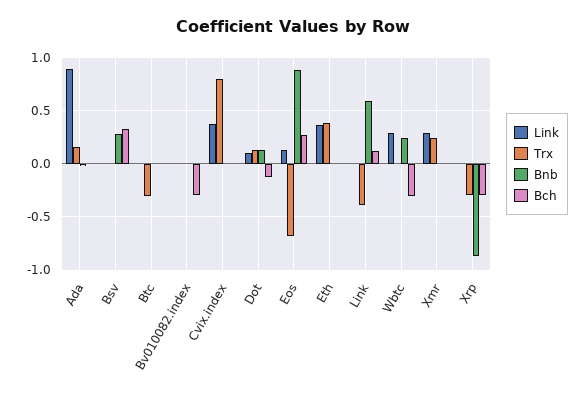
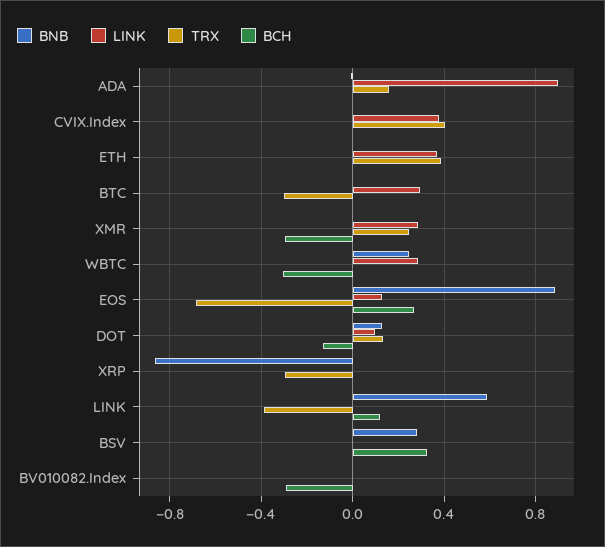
Link, Btc: 0 -> 0.3
Trx, Cvix.index: 0.8 -> 0.4
Bch, Xmr: 0 -> -0.3
Bch, Xrp: -0.3 -> 0

